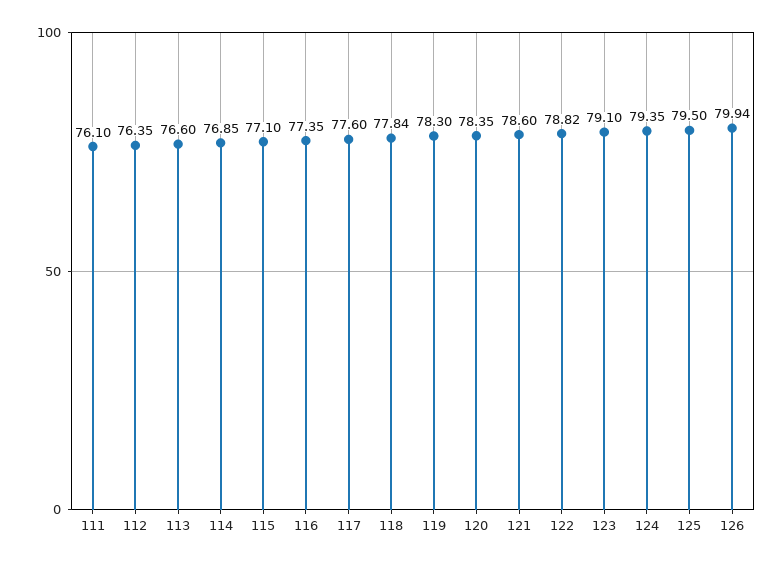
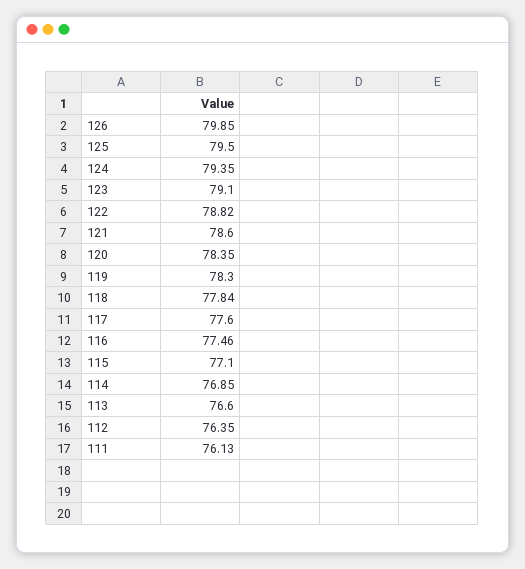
111: 76.1 -> 76.13
116: 77.35 -> 77.46
126: 79.94 -> 79.85

